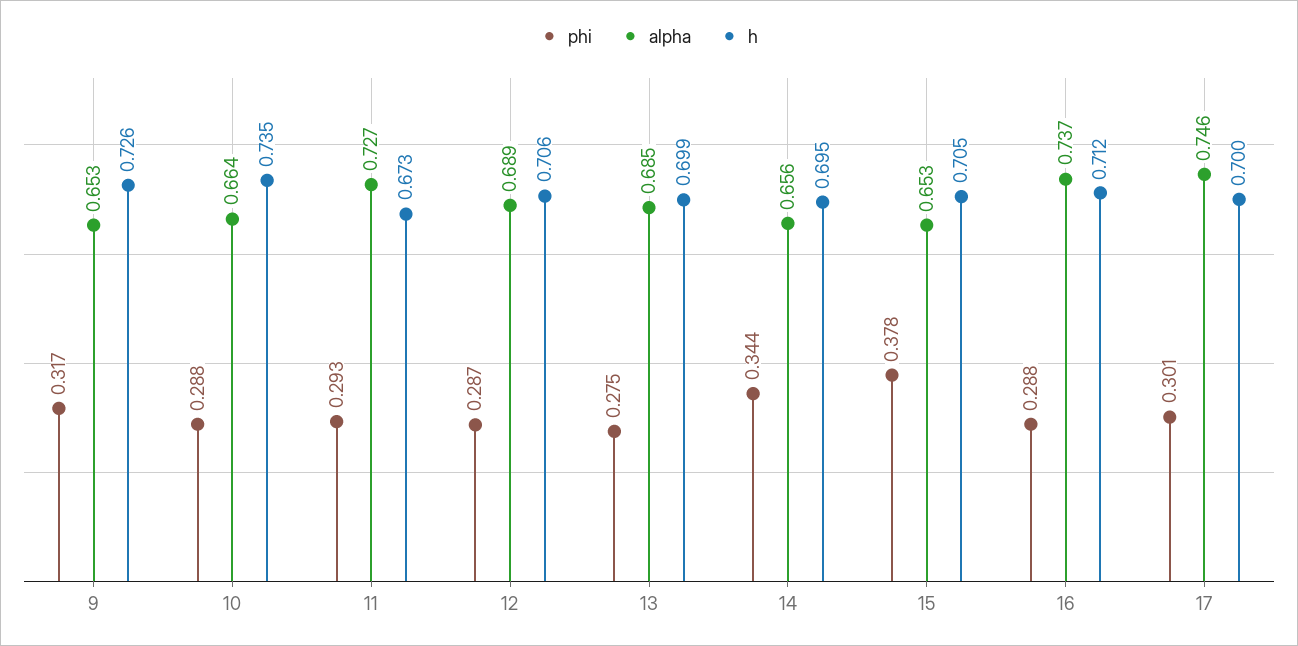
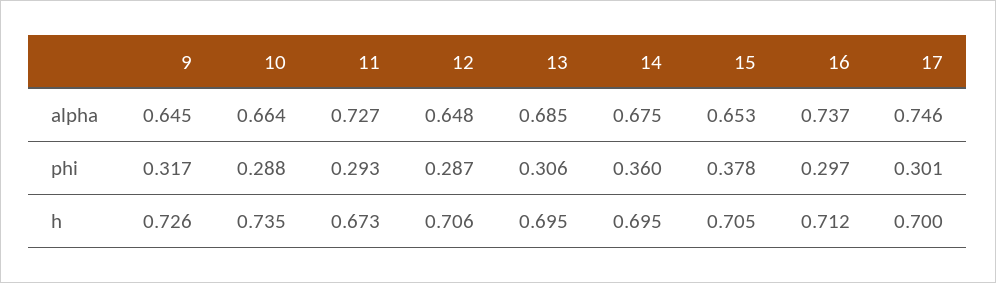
alpha, 9: 0.653 -> 0.645
alpha, 12: 0.689 -> 0.648
phi, 13: 0.275 -> 0.306
h, 13: 0.699 -> 0.695
phi, 14: 0.344 -> 0.36
alpha, 14: 0.656 -> 0.675
phi, 16: 0.288 -> 0.297

